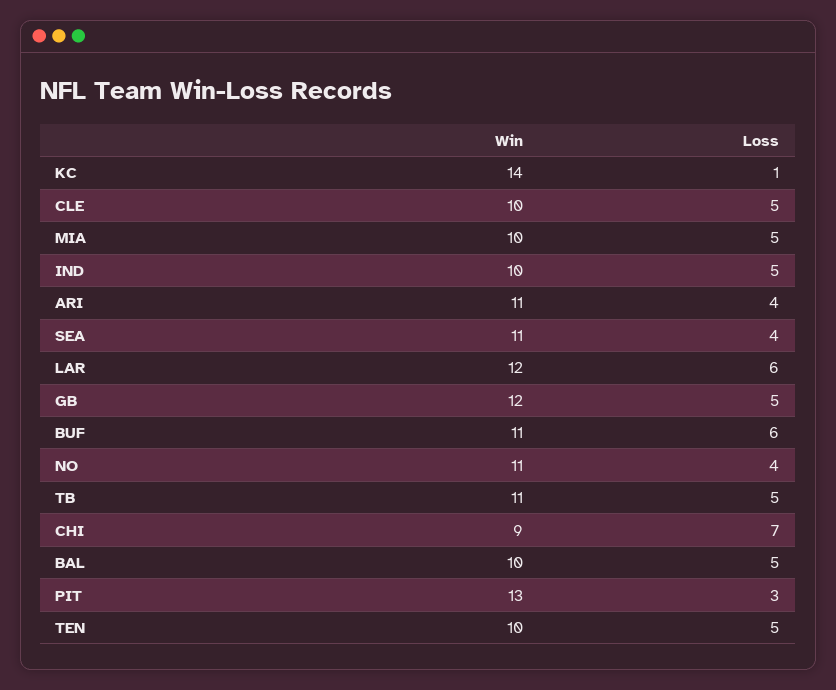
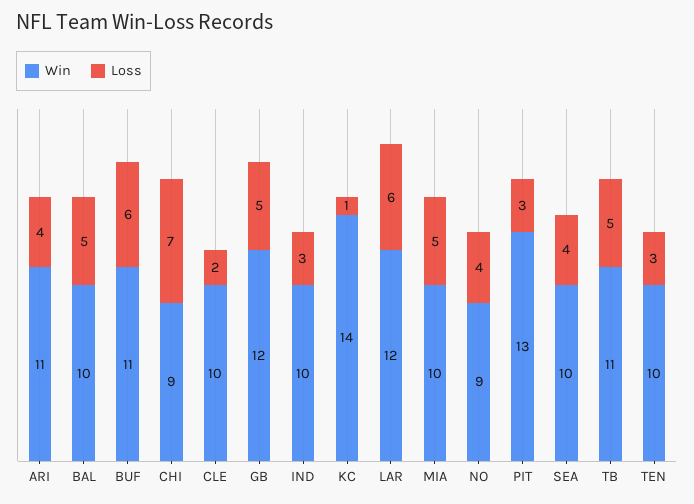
Loss, CLE: 5 -> 2
Loss, IND: 5 -> 3
Win, SEA: 11 -> 10
Win, NO: 11 -> 9
Loss, TEN: 5 -> 3

